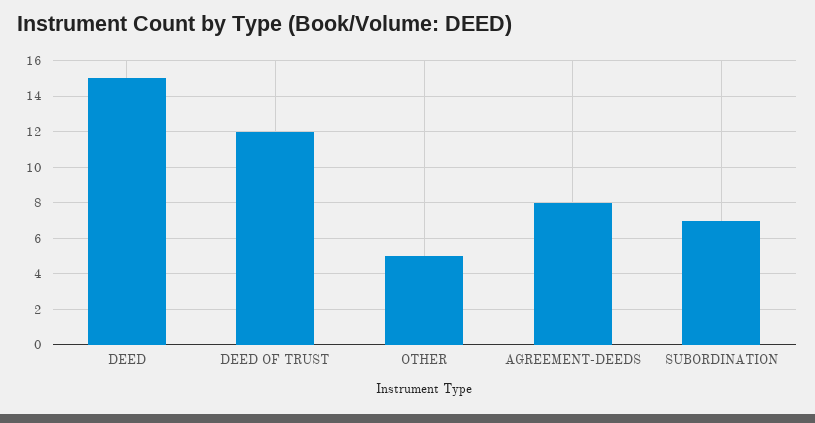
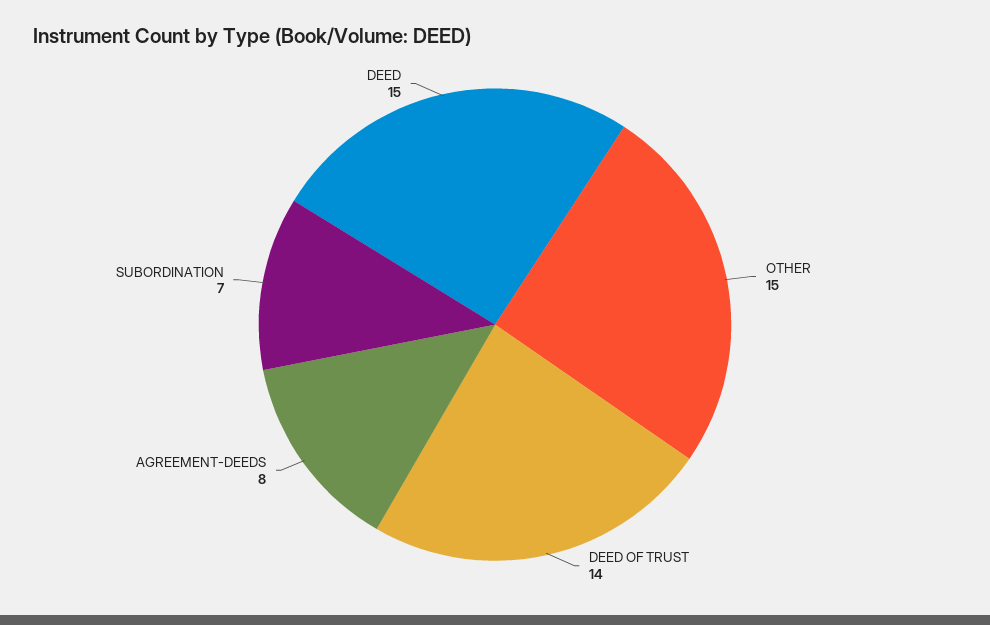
DEED OF TRUST: 12 -> 14
OTHER: 5 -> 15

